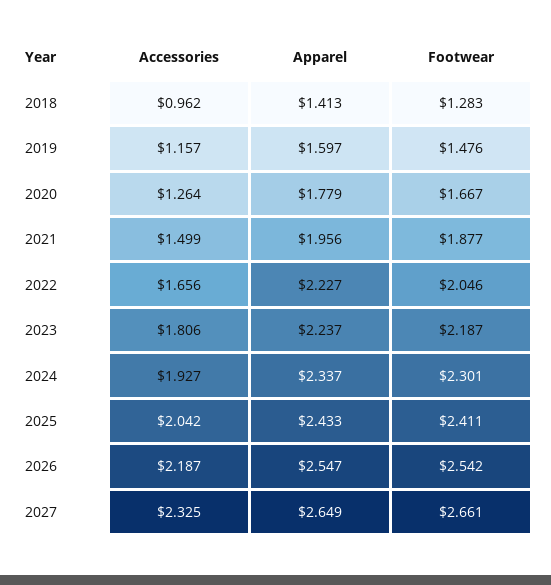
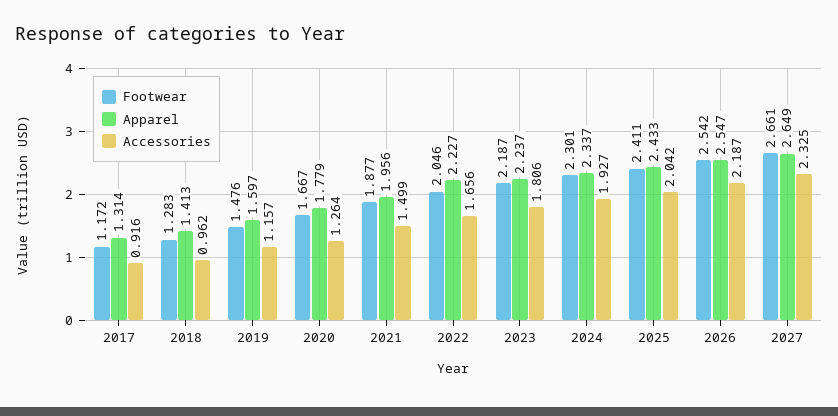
Footwear, 2017: none -> 1.172
Apparel, 2017: none -> 1.314
Accessories, 2017: none -> 0.916

